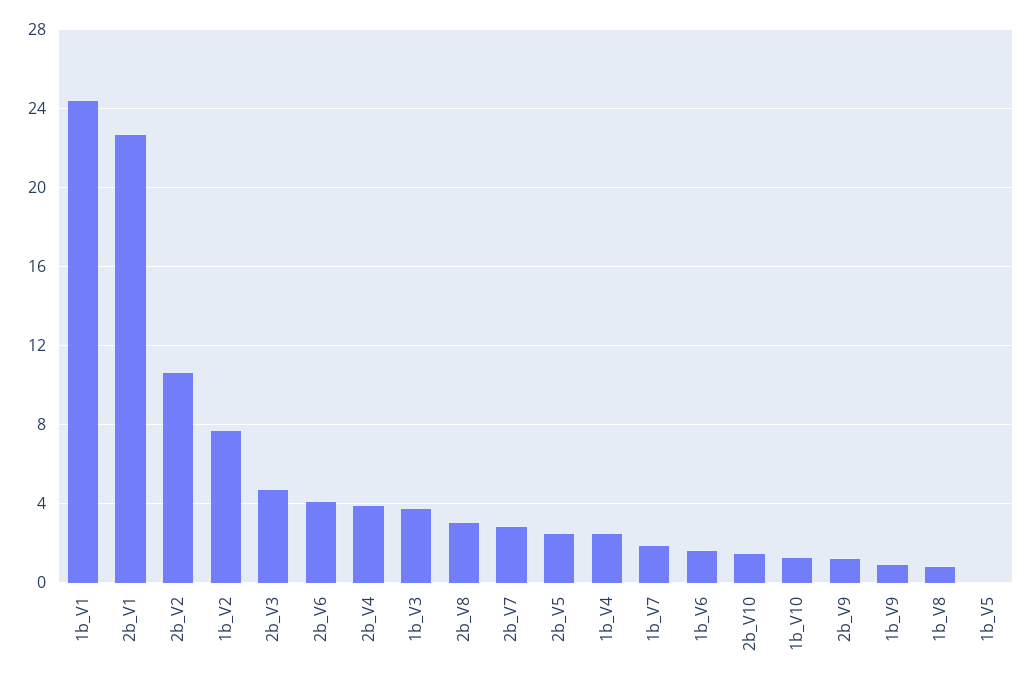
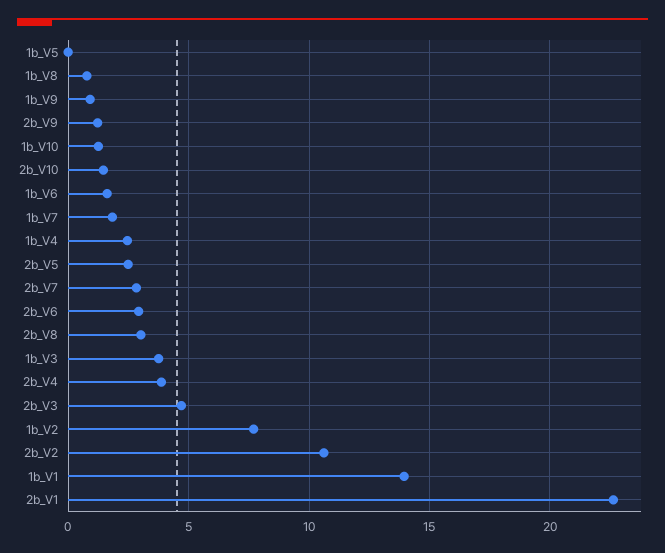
1b_V1: 24.5 -> 14
2b_V6: 4 -> 3

